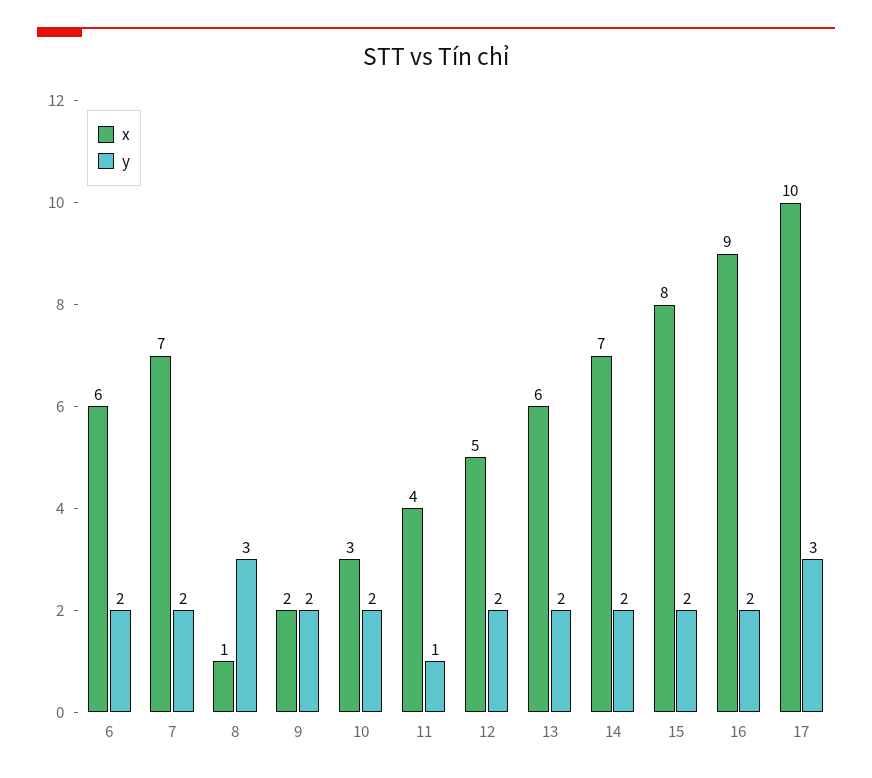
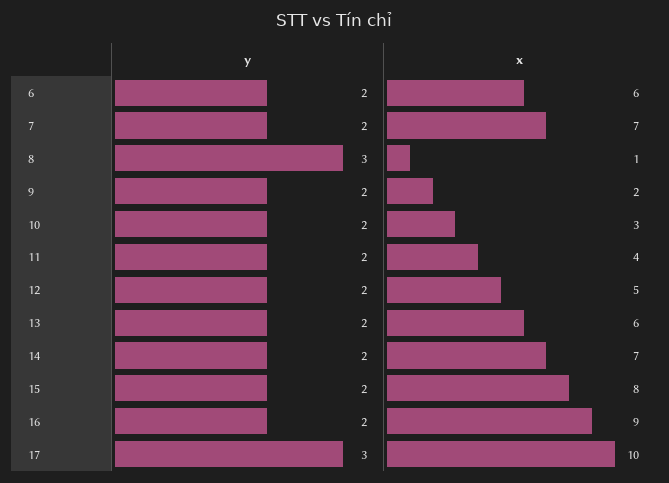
y, 11: 1 -> 2

